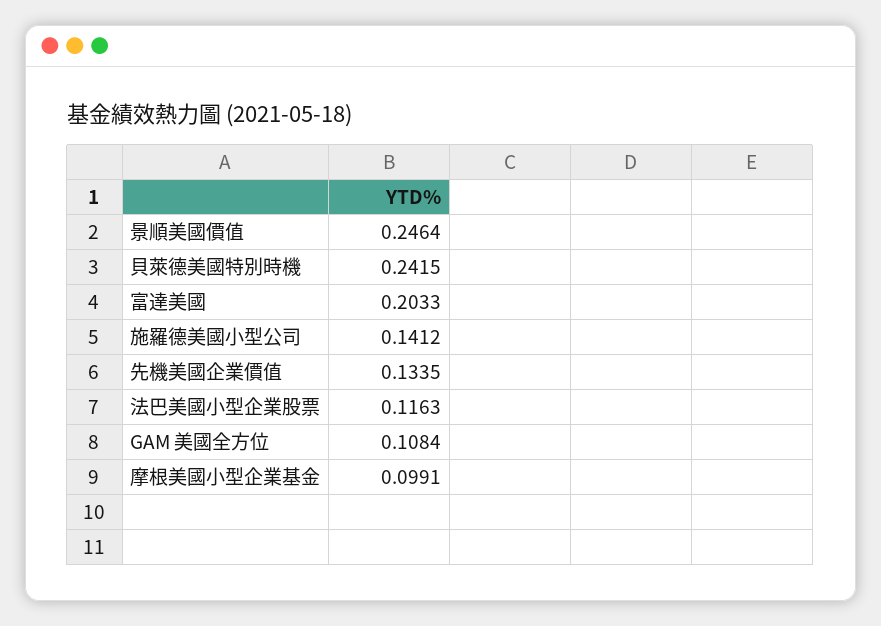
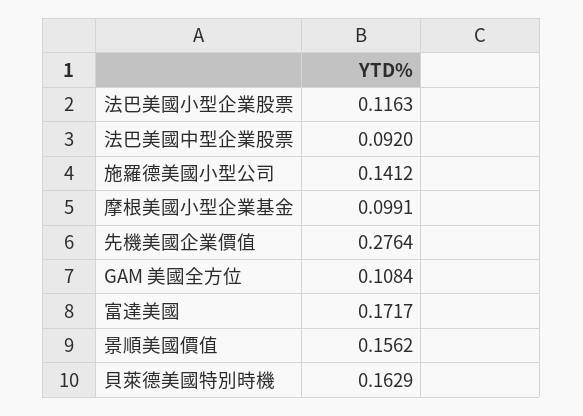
景順美國價值: 0.2464 -> 0.1562
貝萊德美國特別時機: 0.2415 -> 0.1629
富達美國: 0.2033 -> 0.1717
先機美國企業價值: 0.1335 -> 0.2764
法巴美國中型企業股票: none -> 0.092

